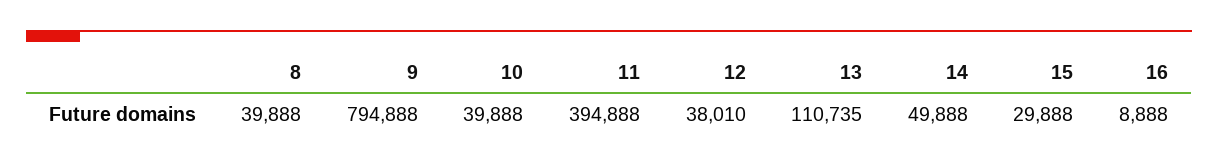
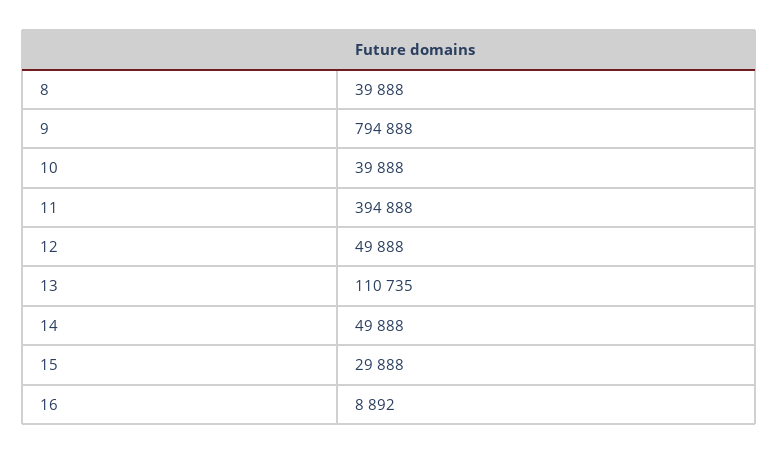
12: 38010 -> 49888
16: 8888 -> 8892

